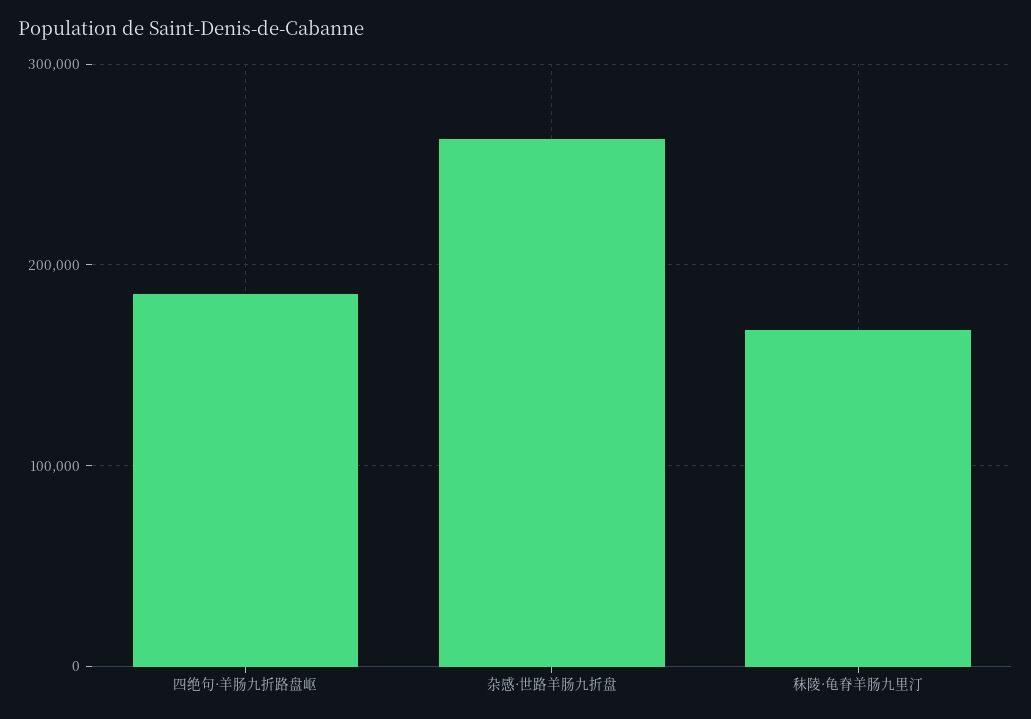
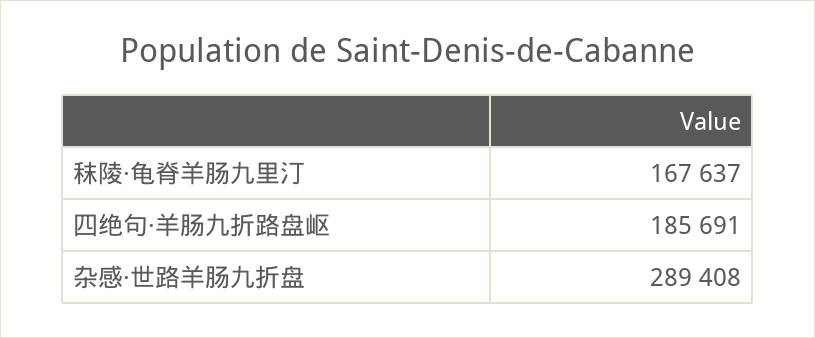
杂感·世路羊肠九折盘: 260000 -> 289408

